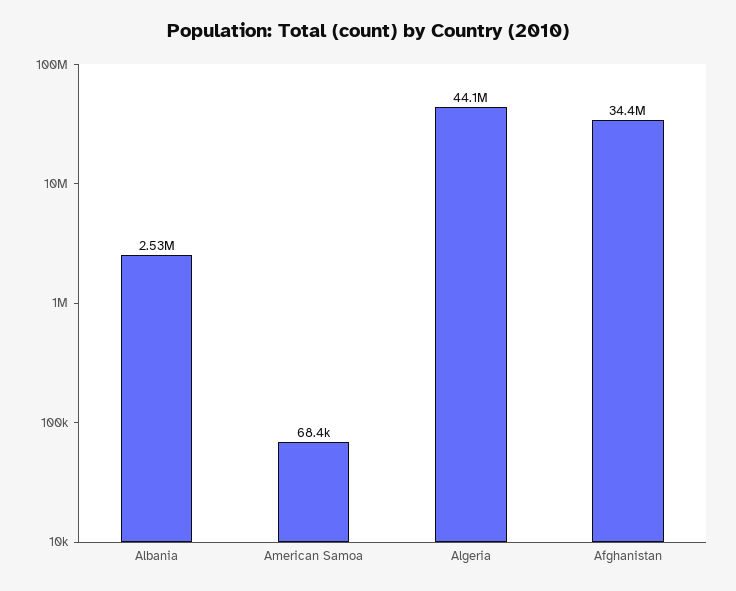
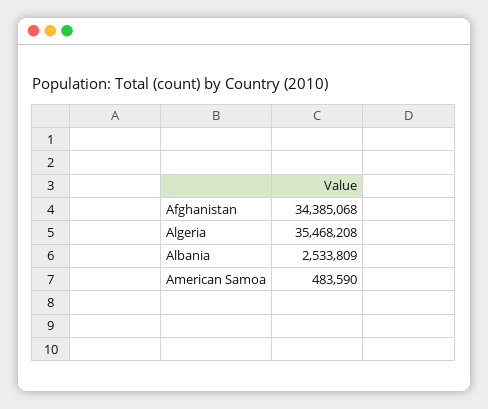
American Samoa: 68400 -> 483590
Algeria: 44100000 -> 35468208

